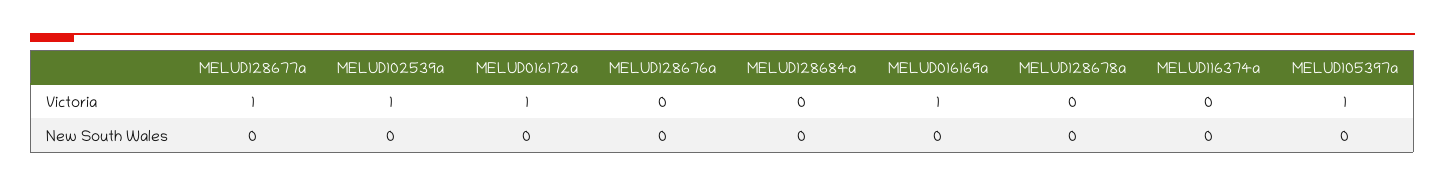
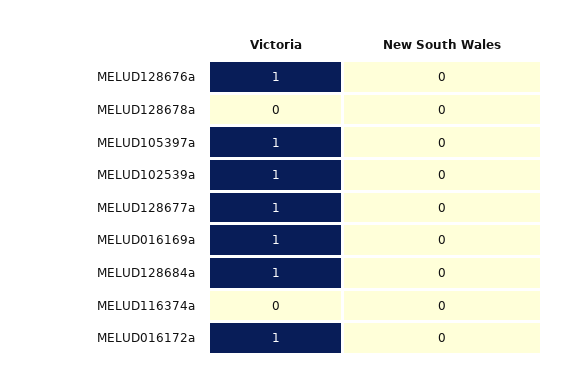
MELUD128676a, Victoria: 0 -> 1
MELUD128684a, Victoria: 0 -> 1

